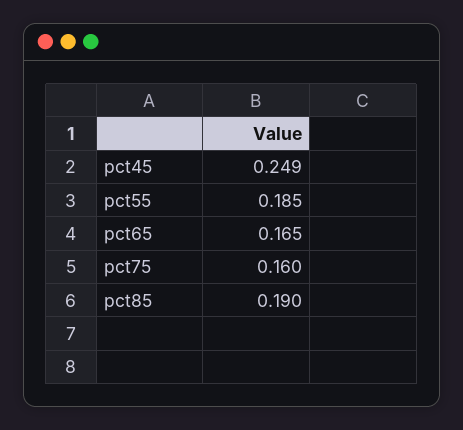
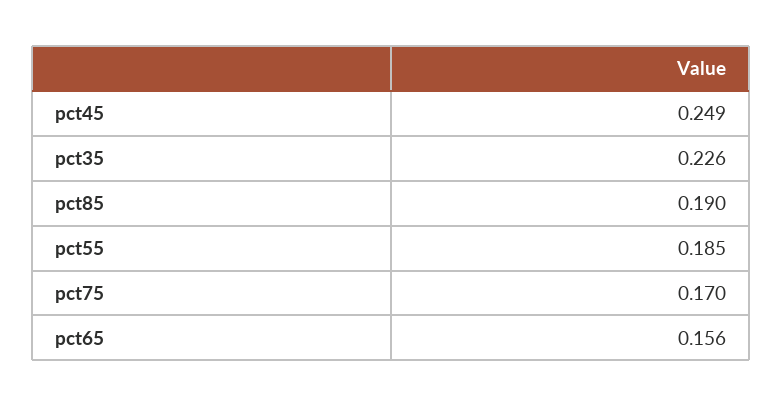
pct65: 0.165 -> 0.156
pct75: 0.16 -> 0.17
pct35: none -> 0.226

